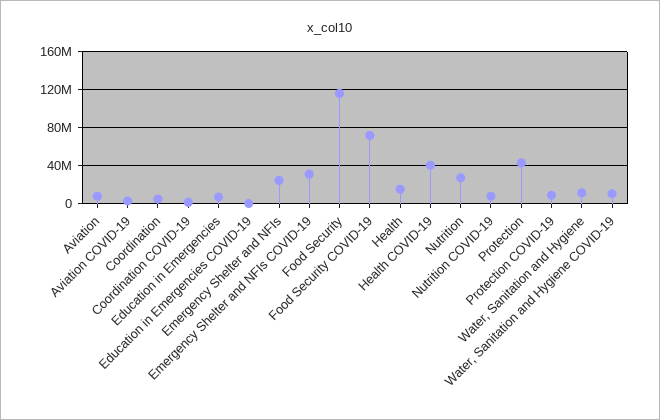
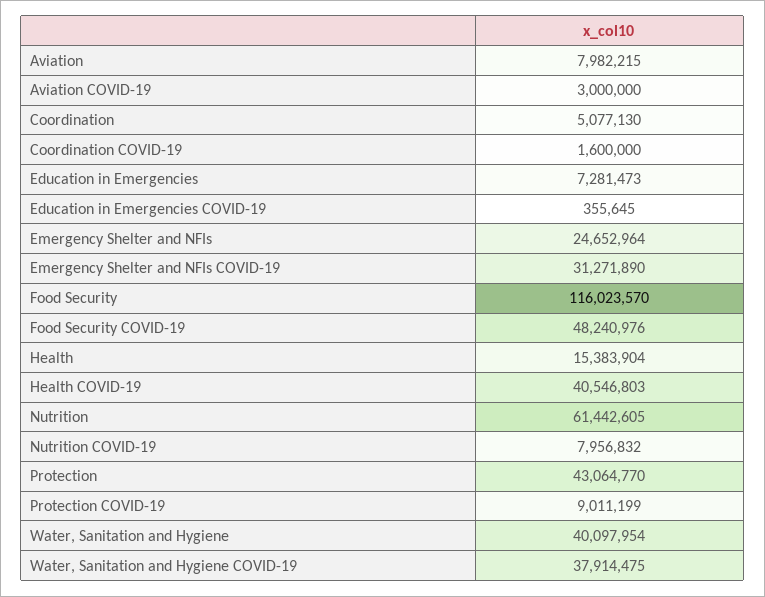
Food Security COVID-19: 70000000 -> 48240976
Nutrition: 30000000 -> 61442605
Water, Sanitation and Hygiene: 10000000 -> 40097954
Water, Sanitation and Hygiene COVID-19: 10000000 -> 37914475

